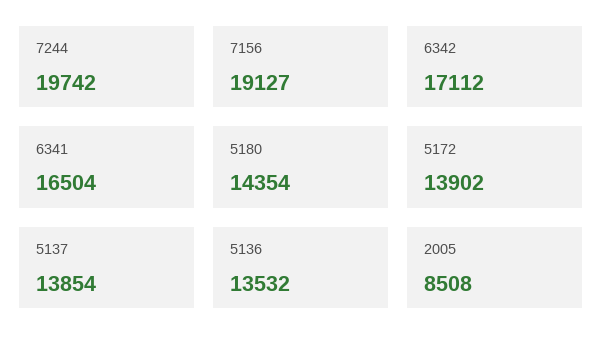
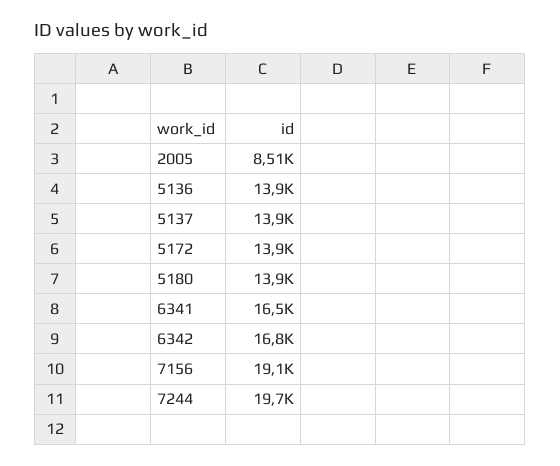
6342: 17112 -> 16800
5180: 14354 -> 13900
5136: 13532 -> 13900

